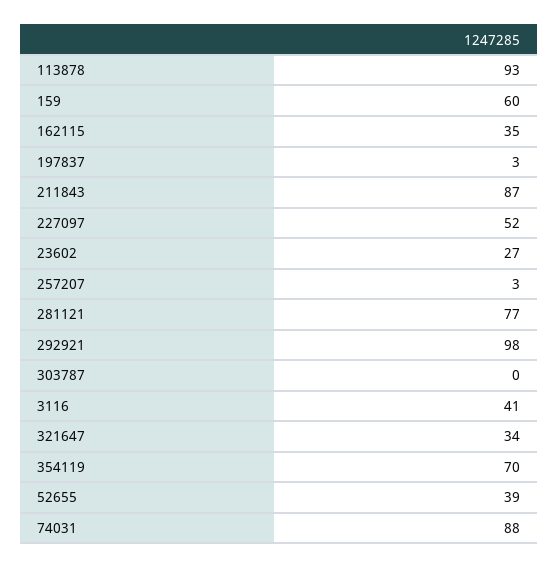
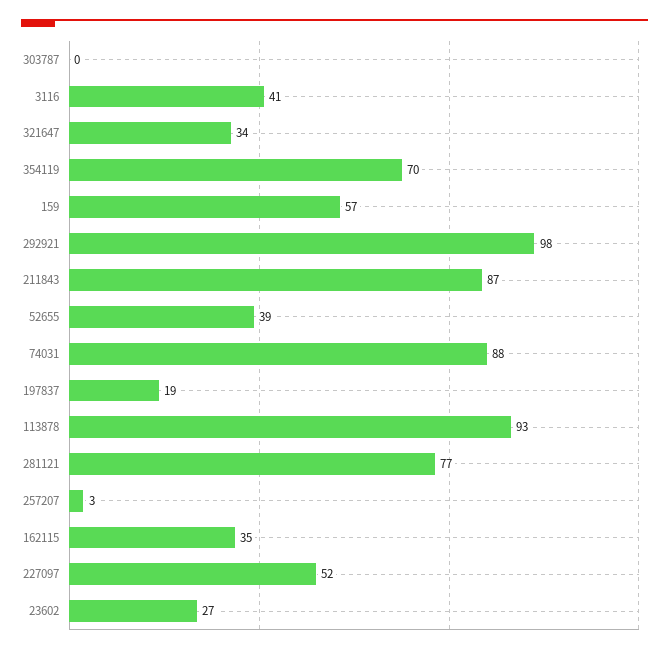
159: 60 -> 57
197837: 3 -> 19

